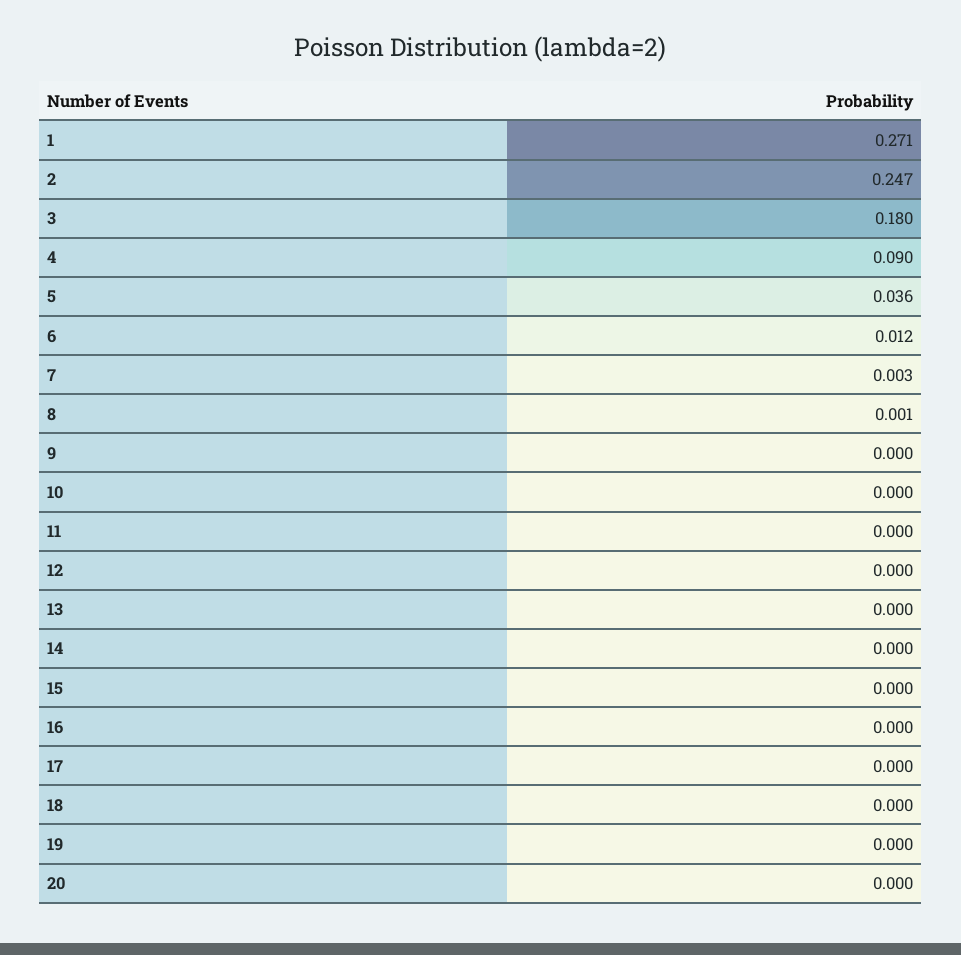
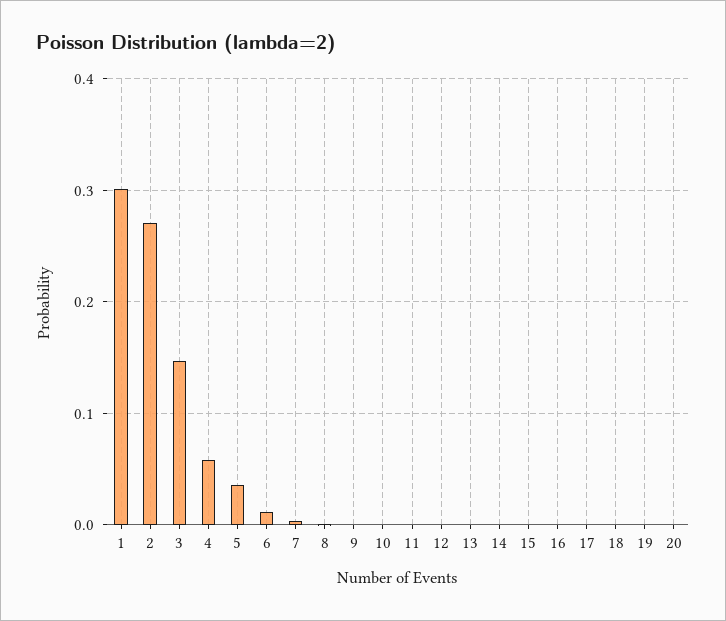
1: 0.271 -> 0.3
2: 0.247 -> 0.27
3: 0.18 -> 0.15
4: 0.09 -> 0.06

